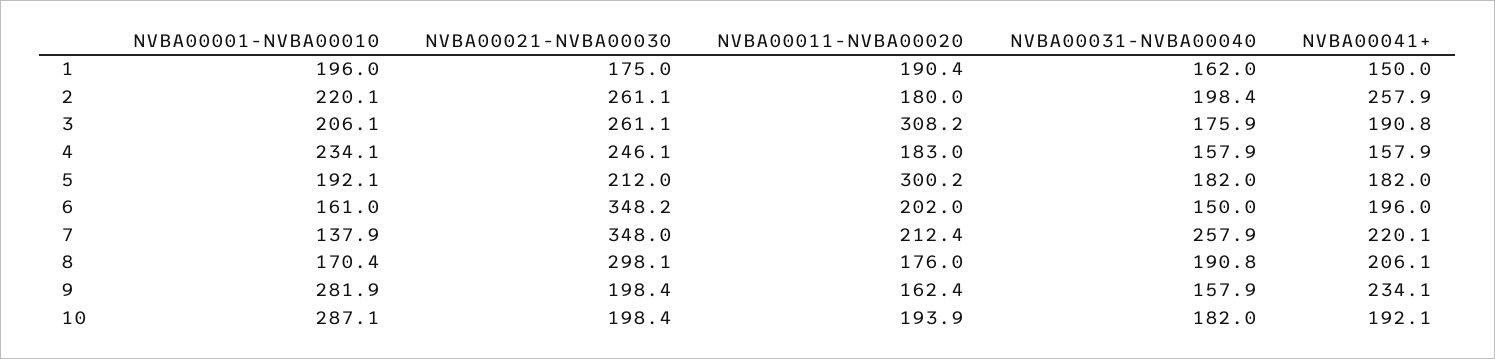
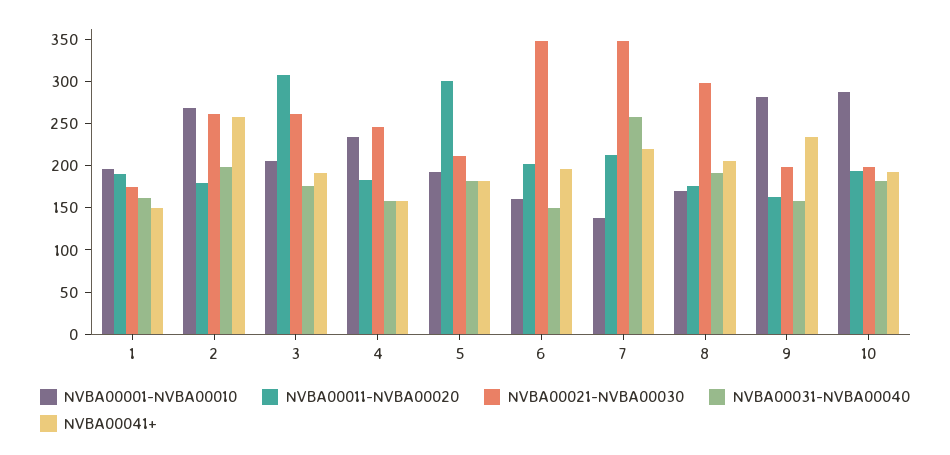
NVBA00001-NVBA00010, 2: 220.1 -> 270

